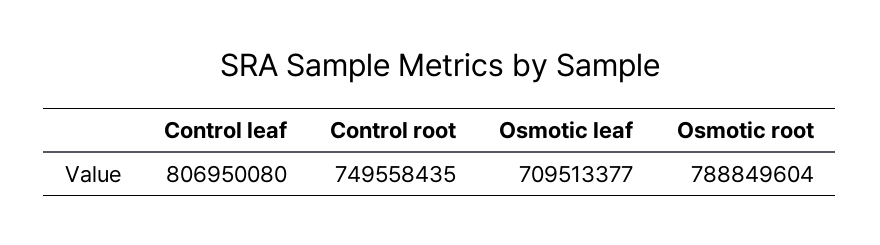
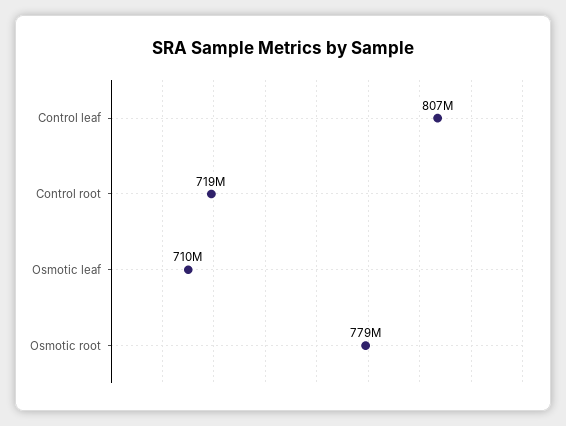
Control root: 749558435 -> 719000000
Osmotic root: 788849604 -> 779000000

